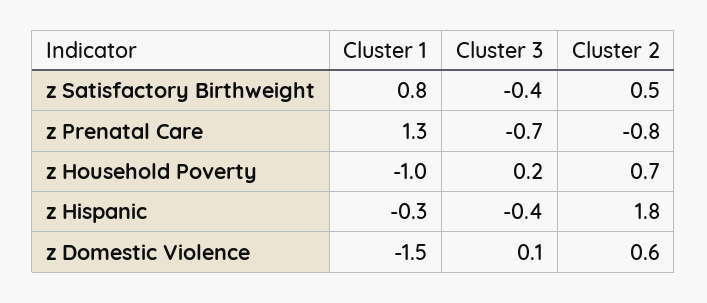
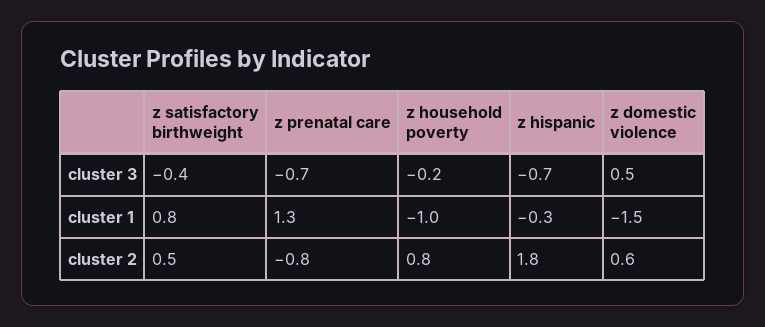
Cluster 3, z Household Poverty: 0.2 -> -0.2
Cluster 2, z Household Poverty: 0.7 -> 0.8
Cluster 3, z Hispanic: -0.4 -> -0.7
Cluster 3, z Domestic Violence: 0.1 -> 0.5

